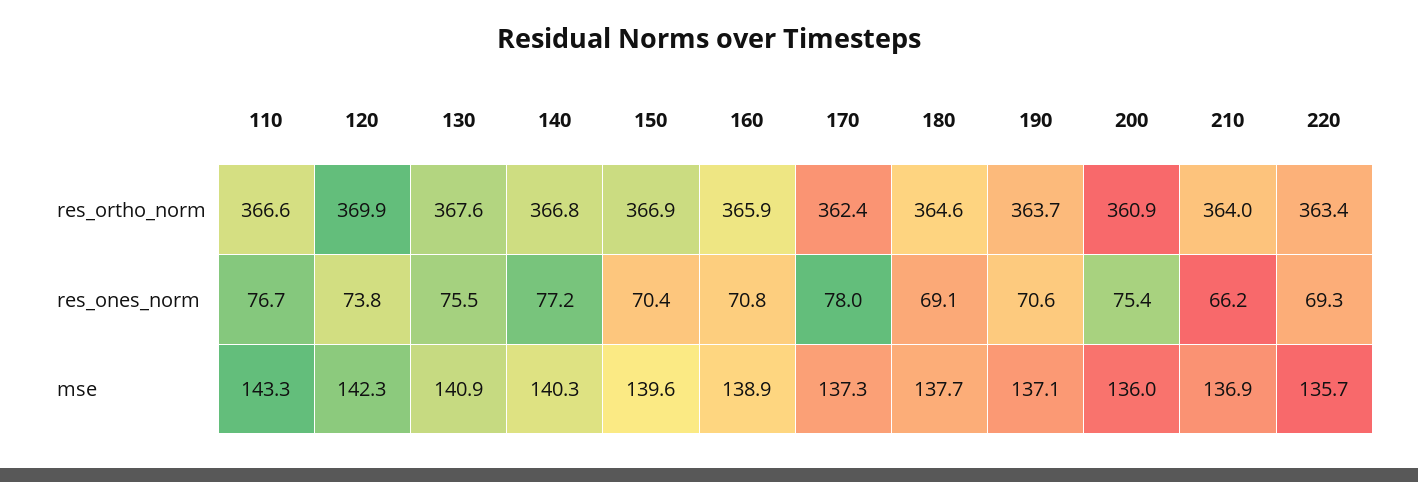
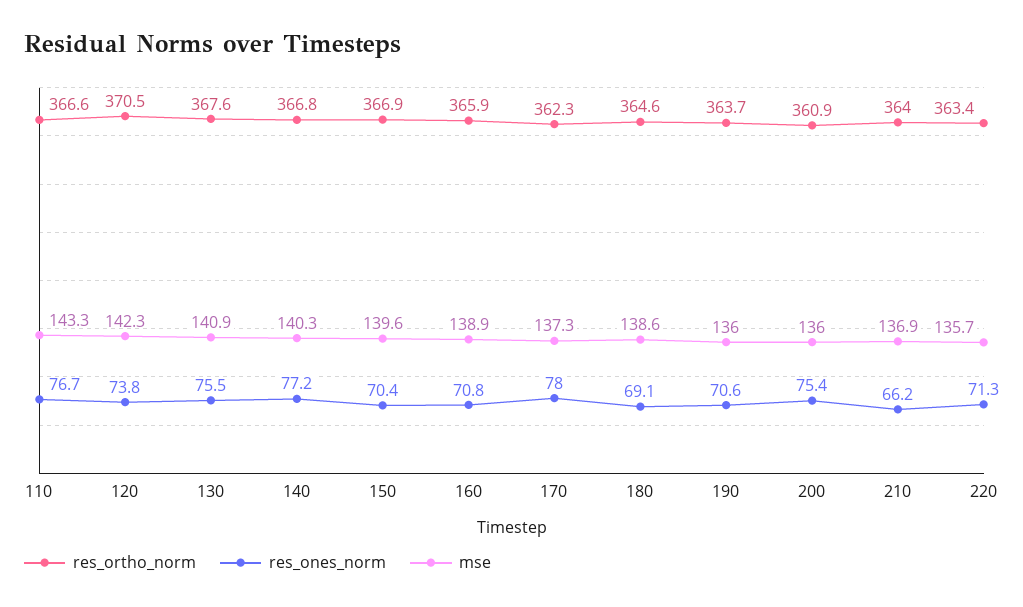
res_ortho_norm, 120: 369.9 -> 370.5
res_ortho_norm, 170: 362.4 -> 362.3
res_ones_norm, 220: 69.3 -> 71.3
mse, 180: 137.7 -> 138.6
mse, 190: 137.1 -> 136

